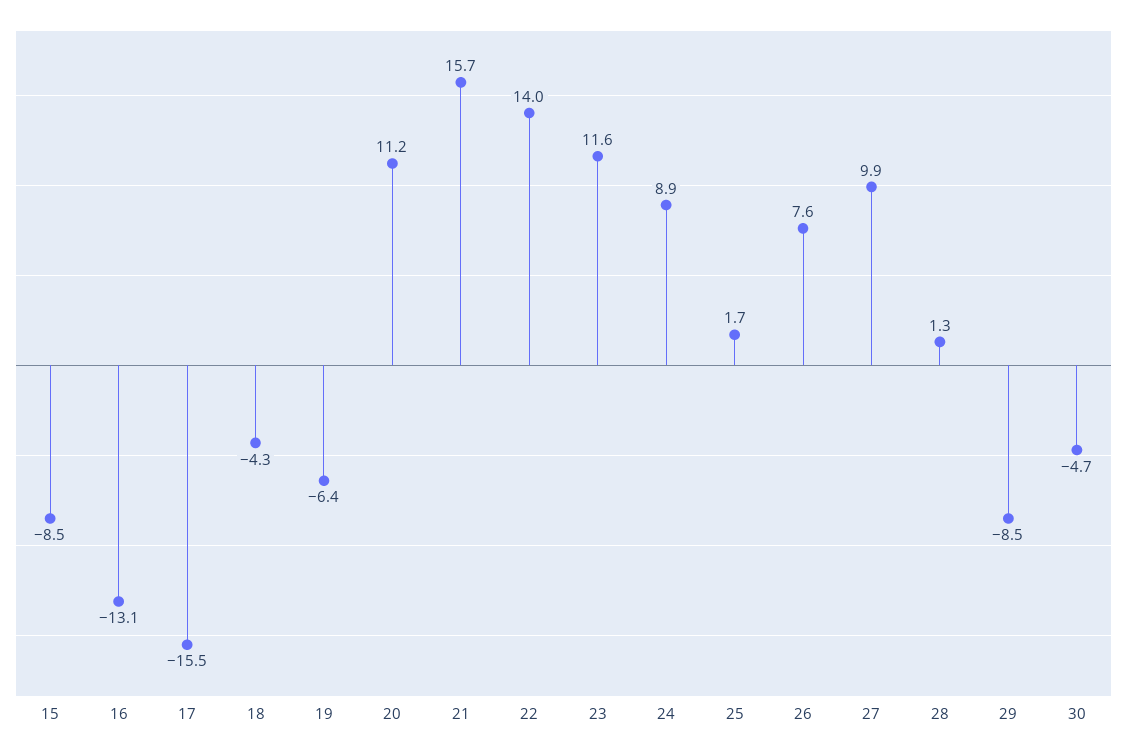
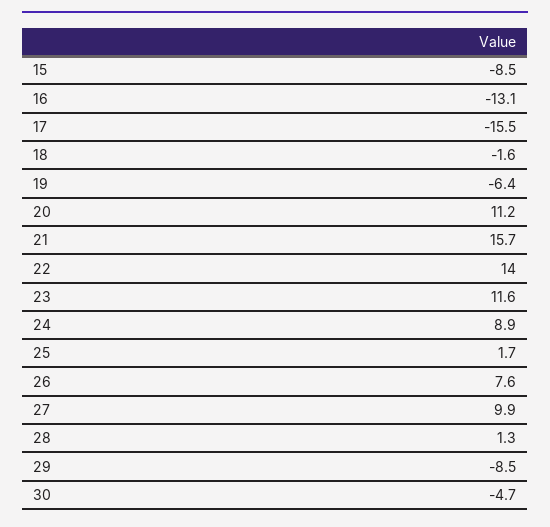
18: -4.3 -> -1.6

